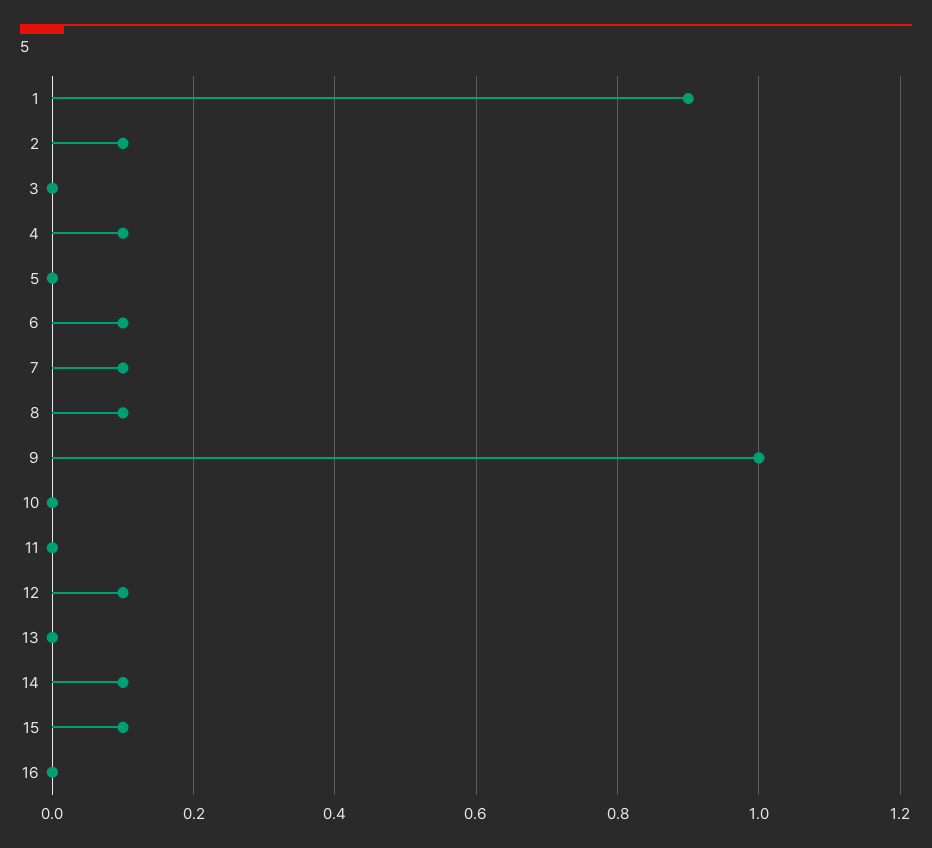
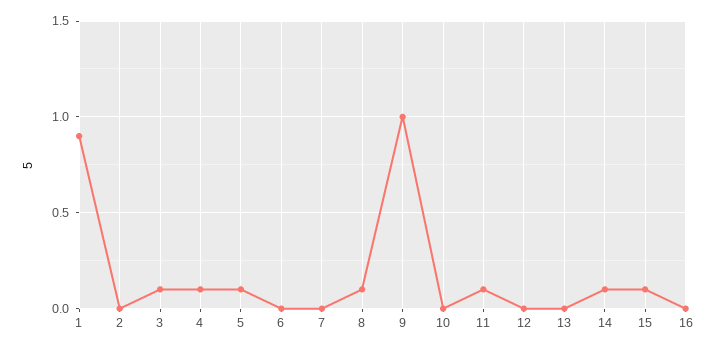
2: 0.1 -> 0
3: 0 -> 0.1
5: 0 -> 0.1
6: 0.1 -> 0
7: 0.1 -> 0
11: 0 -> 0.1
12: 0.1 -> 0

